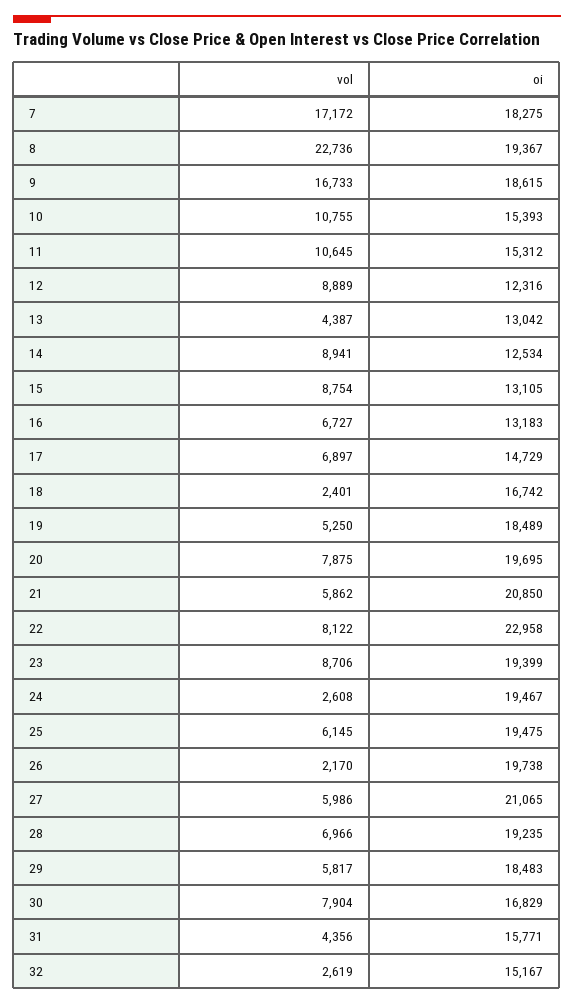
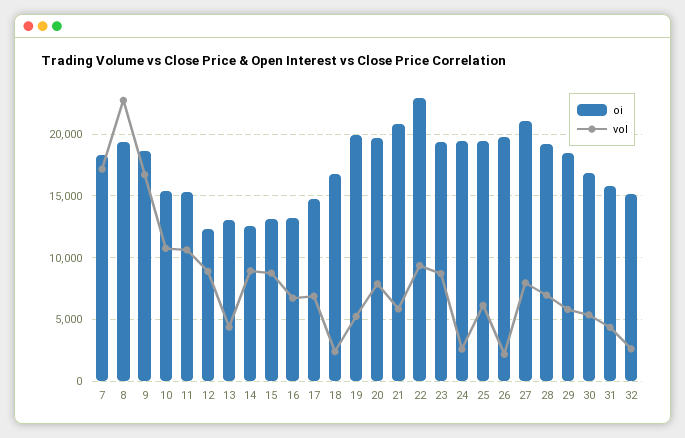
oi, 19: 18489 -> 20000
vol, 22: 8122 -> 9500
vol, 27: 5986 -> 8000
vol, 30: 7904 -> 5500

